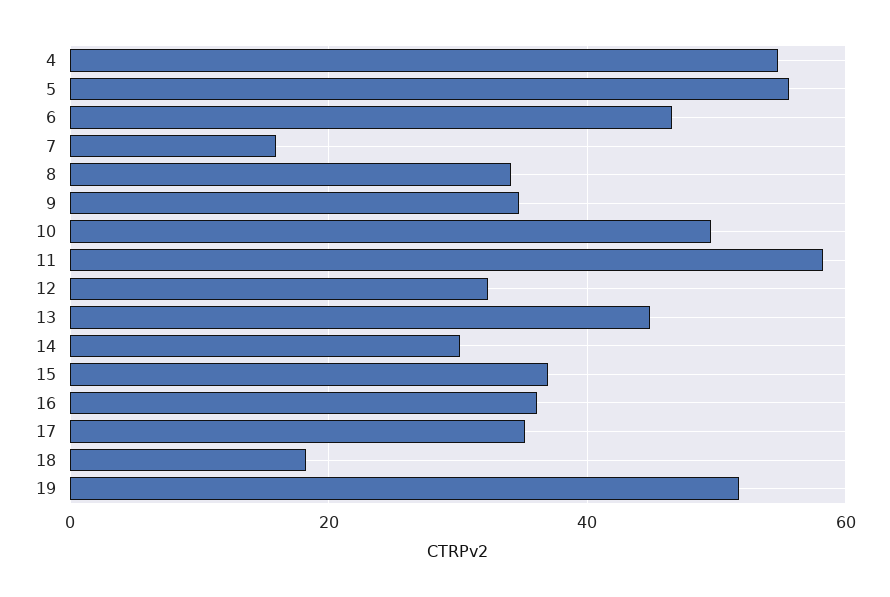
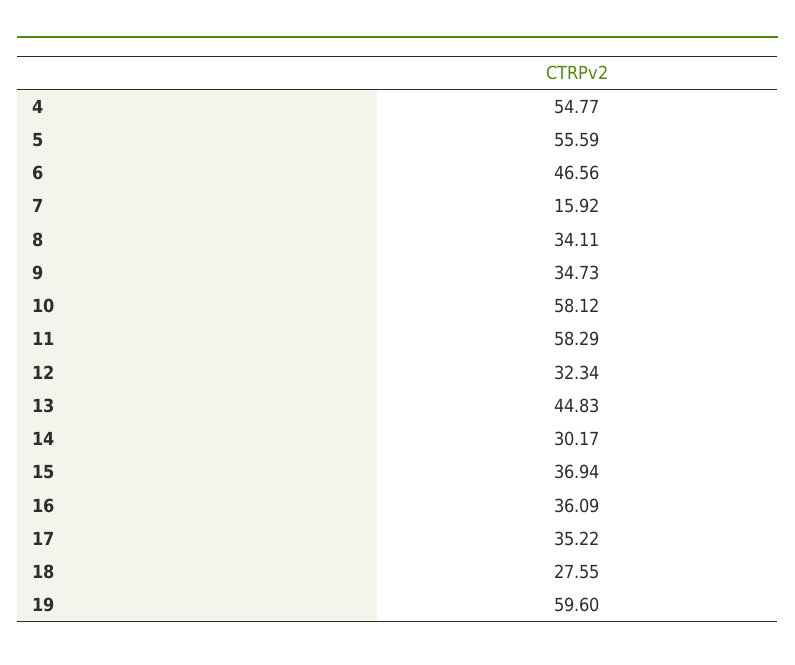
10: 50 -> 58.12
18: 18 -> 27.55
19: 52 -> 59.6

